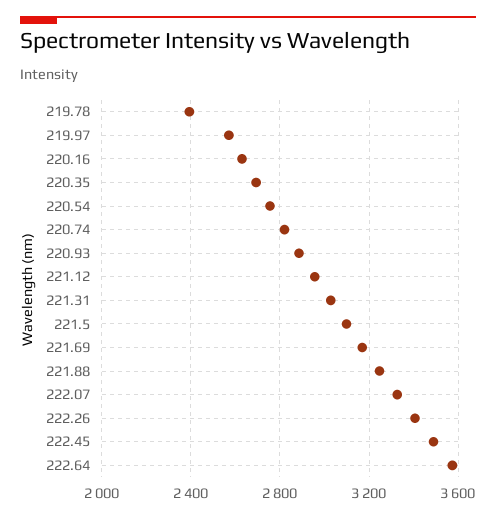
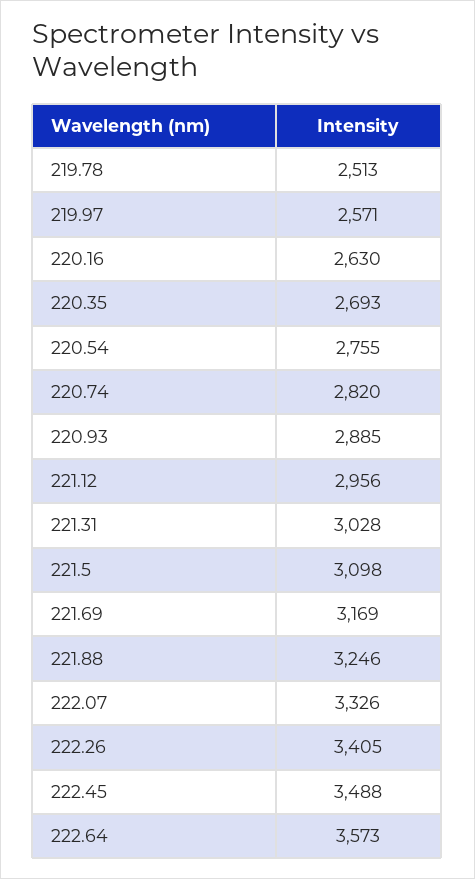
219.78: 2400 -> 2513

